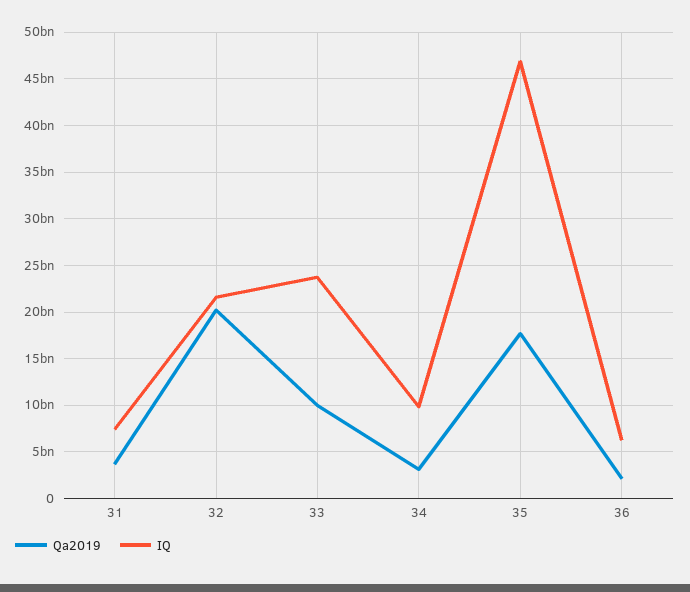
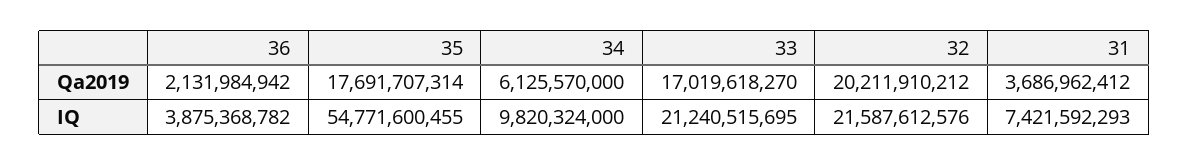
Qa2019, 33: 10000000000 -> 17019618270
IQ, 33: 24000000000 -> 21240515695
Qa2019, 34: 3000000000 -> 6125570000
IQ, 35: 47000000000 -> 54771600455
IQ, 36: 6000000000 -> 3875368782

